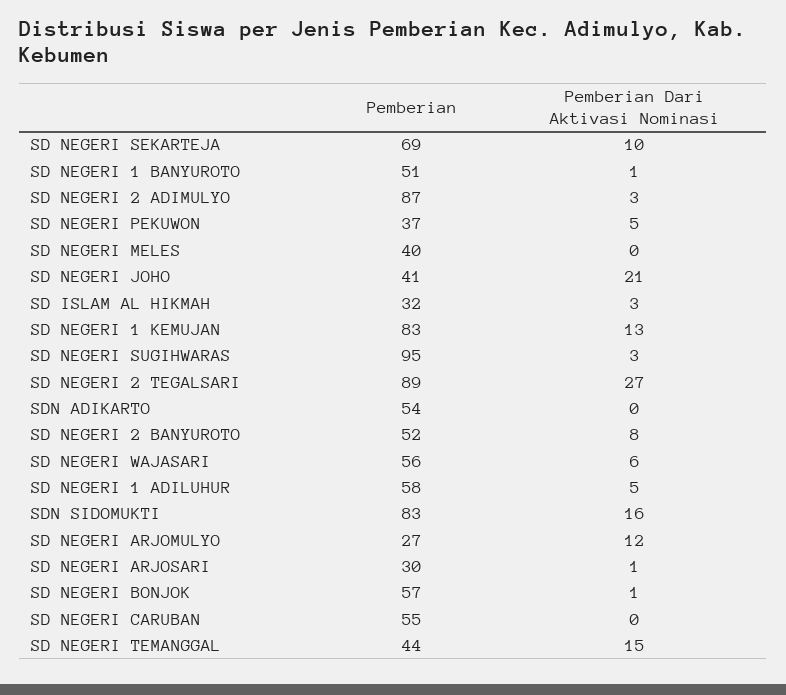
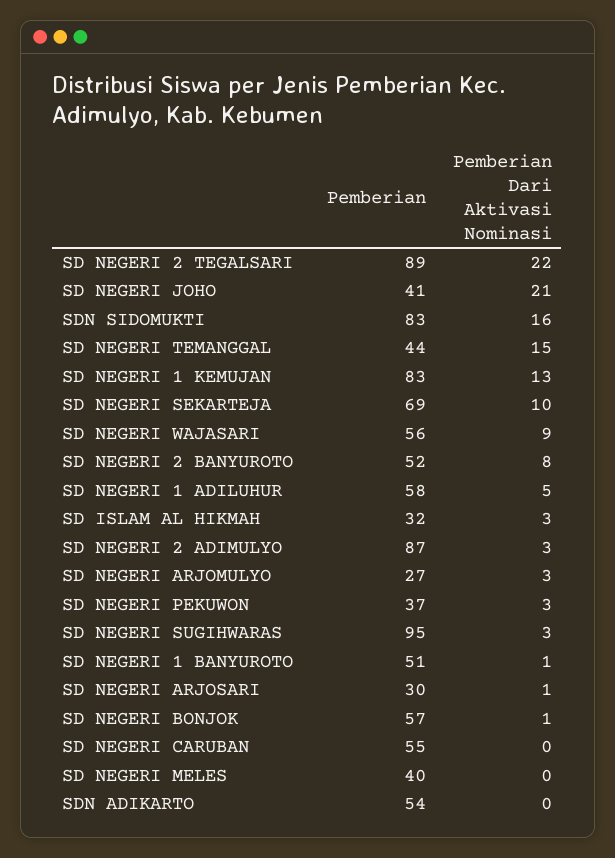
Pemberian Dari Aktivasi Nominasi, SD NEGERI PEKUWON: 5 -> 3
Pemberian Dari Aktivasi Nominasi, SD NEGERI 2 TEGALSARI: 27 -> 22
Pemberian Dari Aktivasi Nominasi, SD NEGERI WAJASARI: 6 -> 9
Pemberian Dari Aktivasi Nominasi, SD NEGERI ARJOMULYO: 12 -> 3

